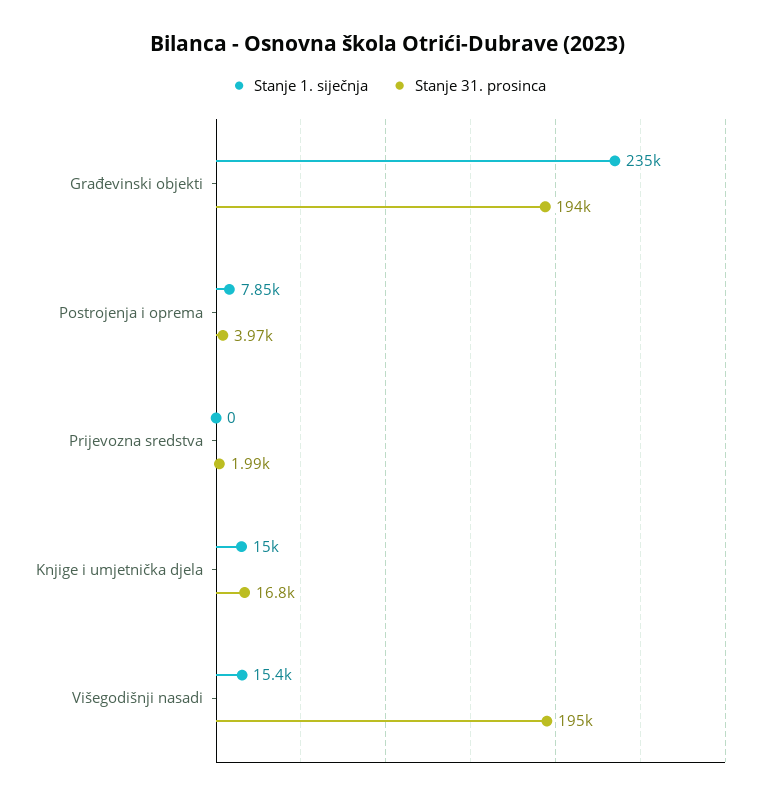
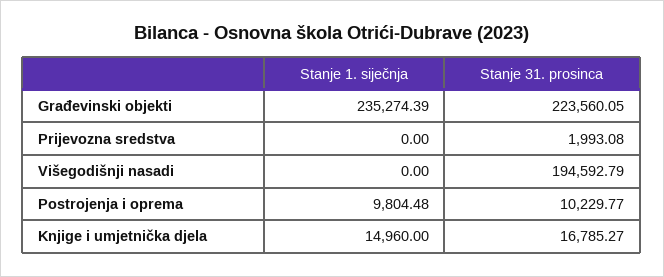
Stanje 31. prosinca, Građevinski objekti: 194000 -> 223560.05
Stanje 1. siječnja, Postrojenja i oprema: 7850 -> 9804.48
Stanje 31. prosinca, Postrojenja i oprema: 3970 -> 10229.77
Stanje 1. siječnja, Višegodišnji nasadi: 15400 -> 0

